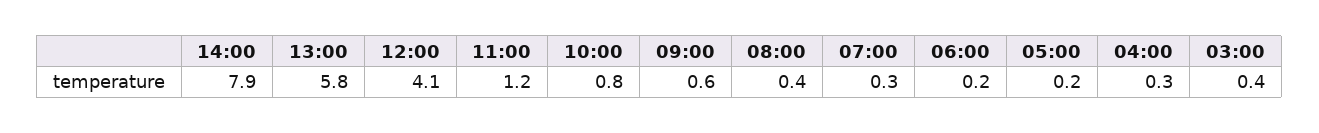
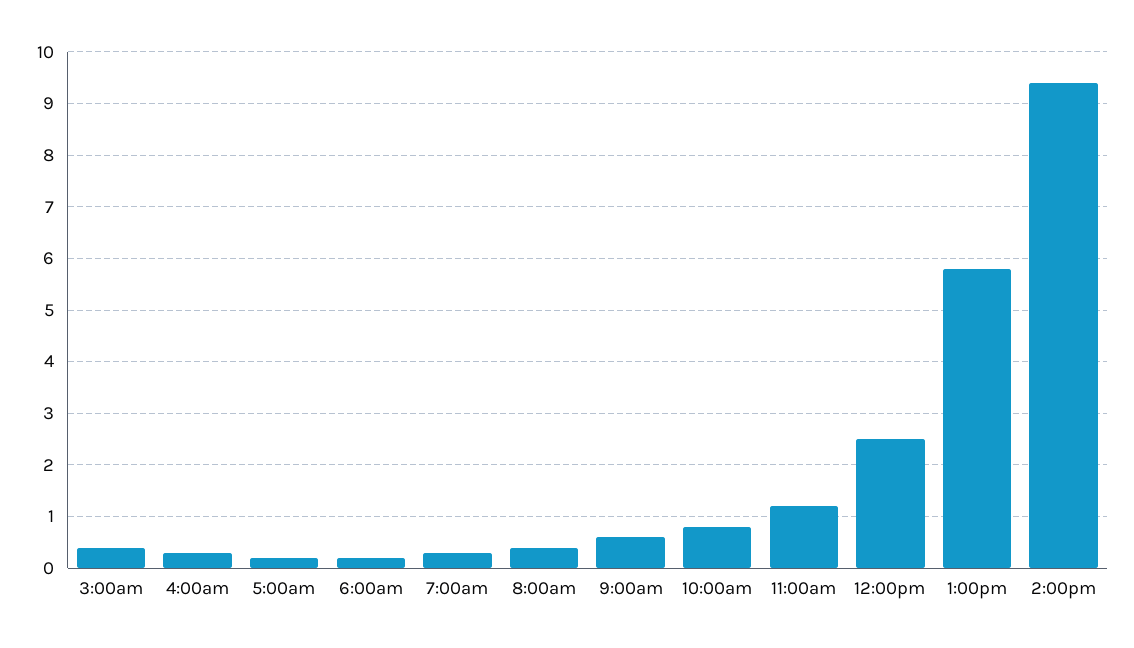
14:00: 7.9 -> 9.5
12:00: 4.1 -> 2.5

